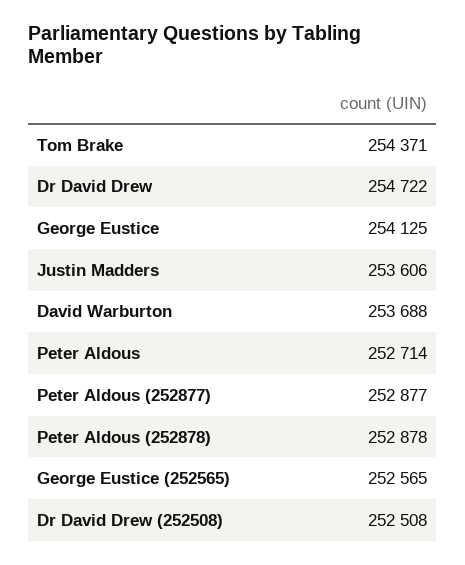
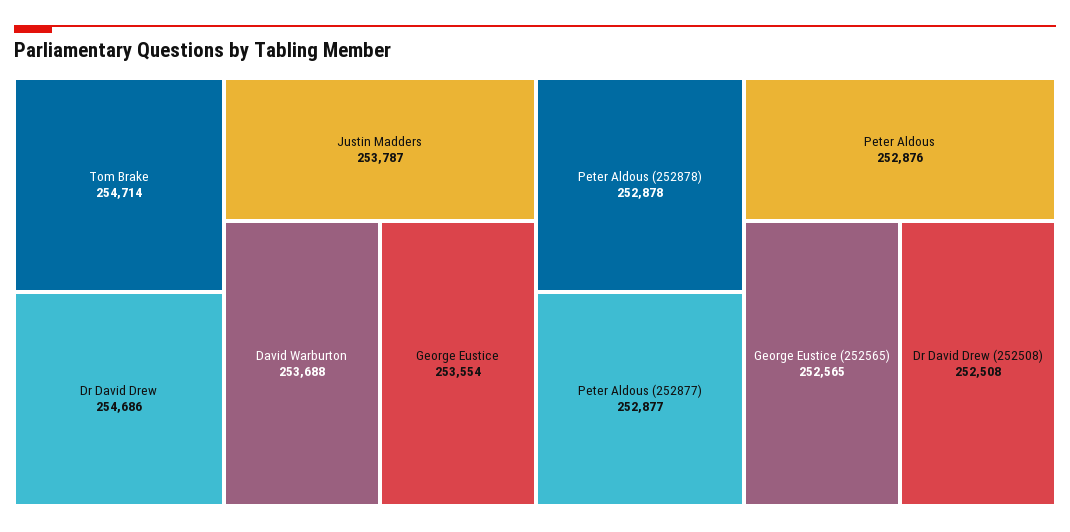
Tom Brake: 254371 -> 254714
Dr David Drew: 254722 -> 254686
George Eustice: 254125 -> 253554
Justin Madders: 253606 -> 253787
Peter Aldous: 252714 -> 252876

